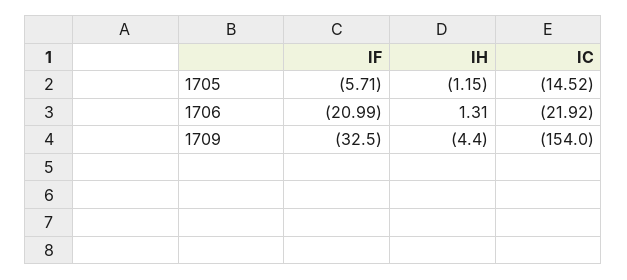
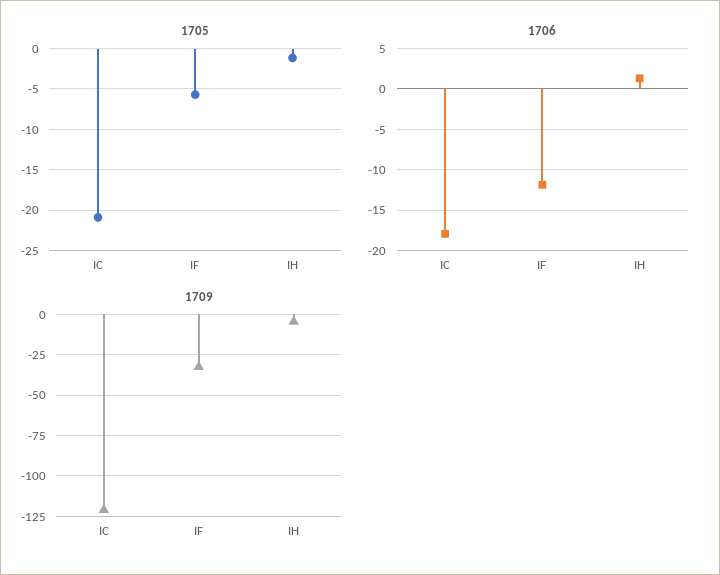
1705, IC: -14.52 -> -21
1706, IF: -20.99 -> -12
1706, IC: -21.92 -> -18
1709, IC: -154 -> -120

